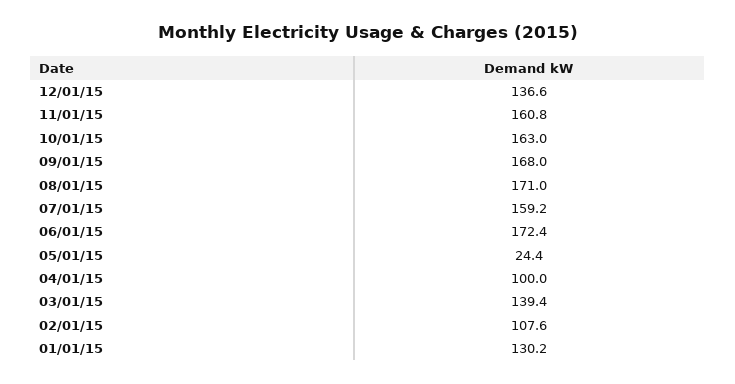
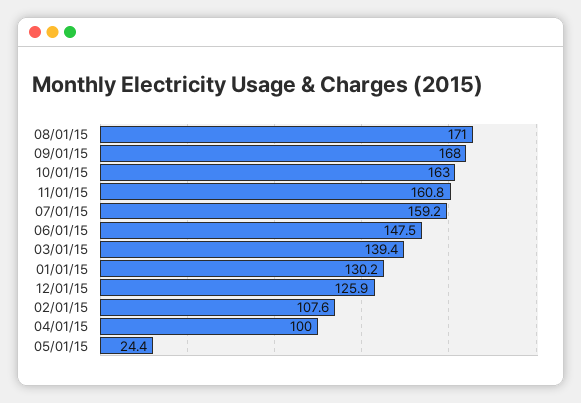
12/01/15: 136.6 -> 125.9
06/01/15: 172.4 -> 147.5

